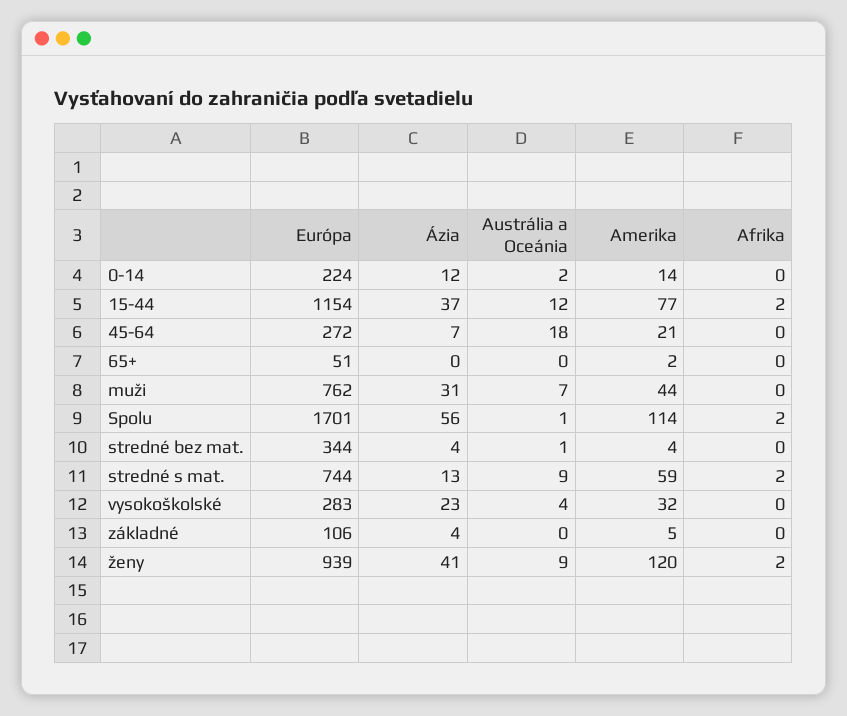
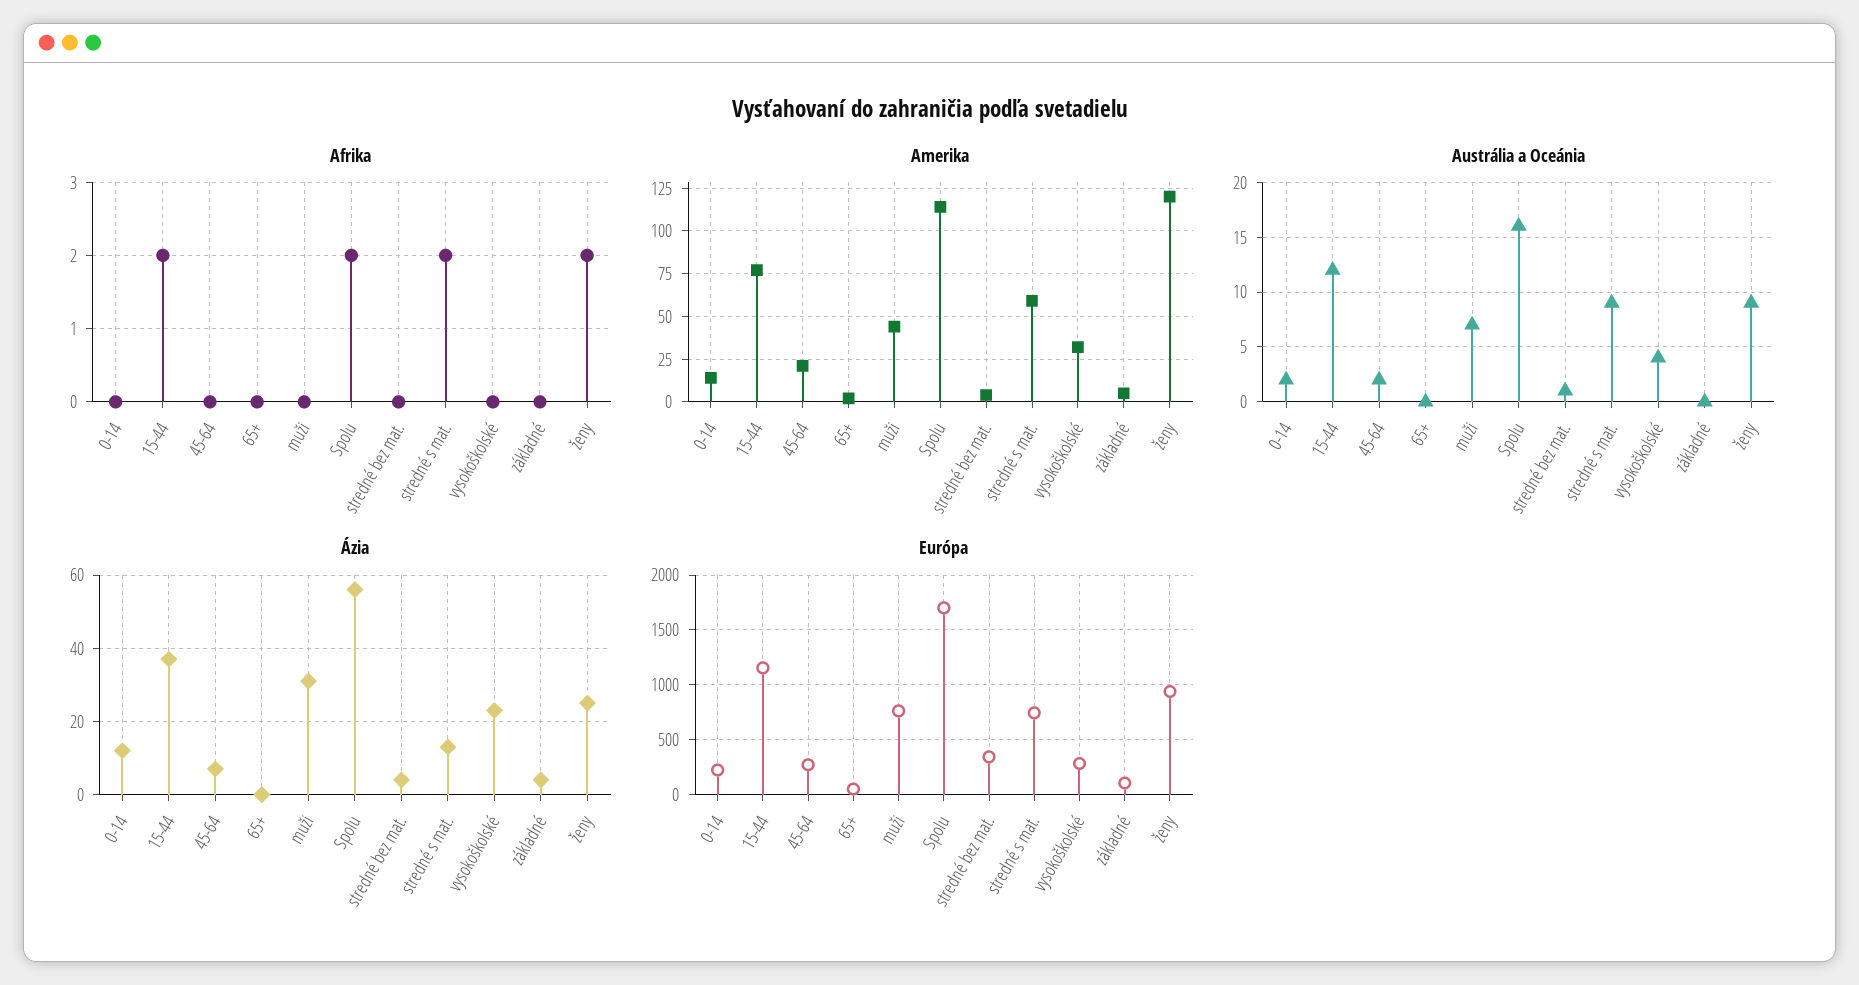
Austrália a Oceánia, 45-64: 18 -> 2
Austrália a Oceánia, Spolu: 1 -> 16
Ázia, ženy: 41 -> 25

